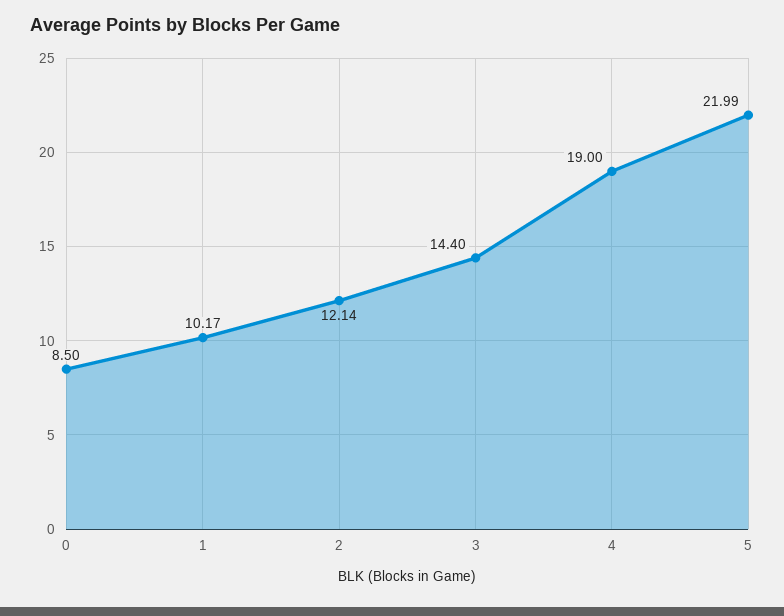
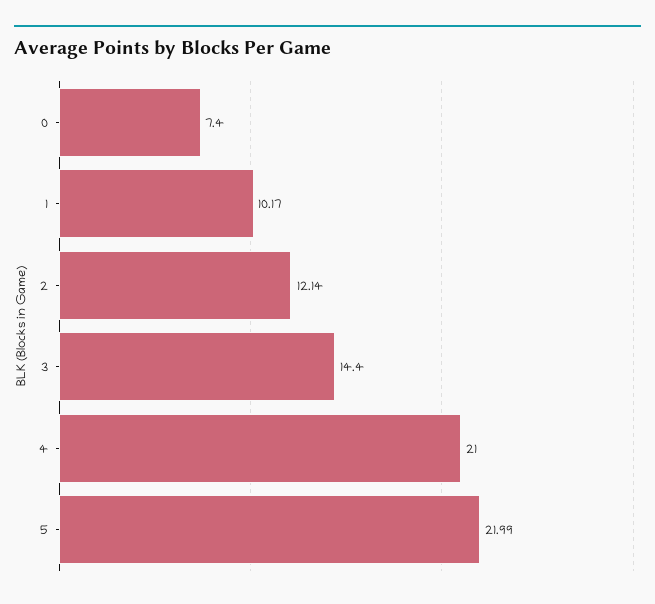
0: 8.5 -> 7.4
4: 19 -> 21

